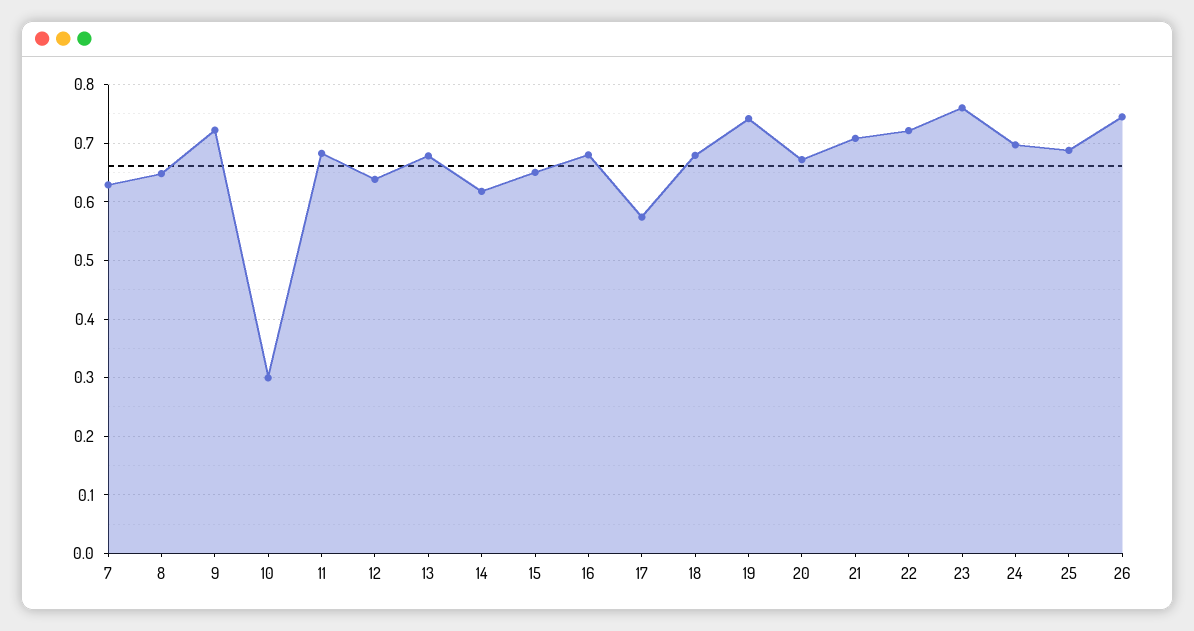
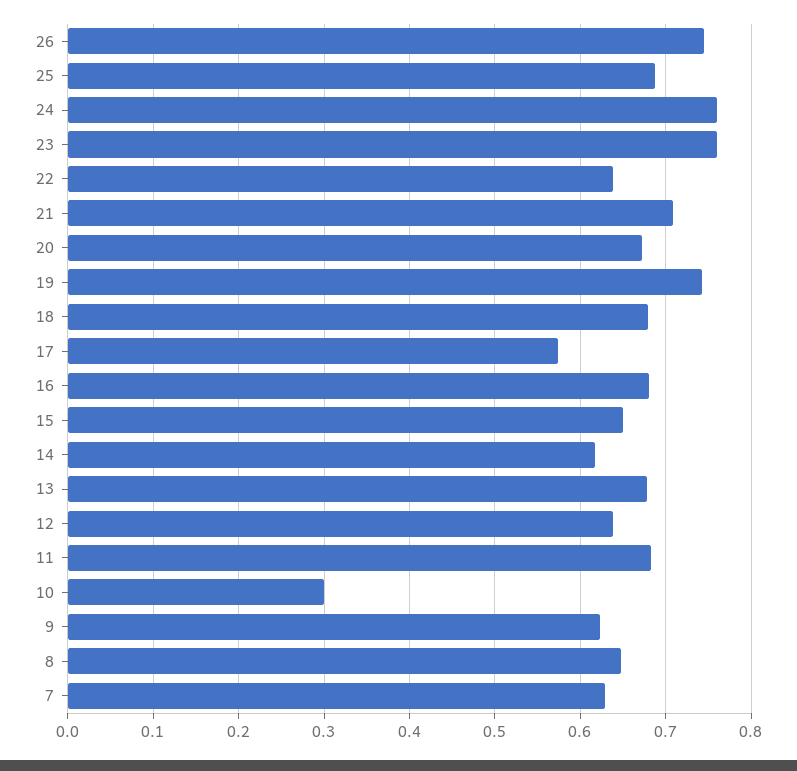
9: 0.72 -> 0.62
22: 0.72 -> 0.64
24: 0.7 -> 0.76

